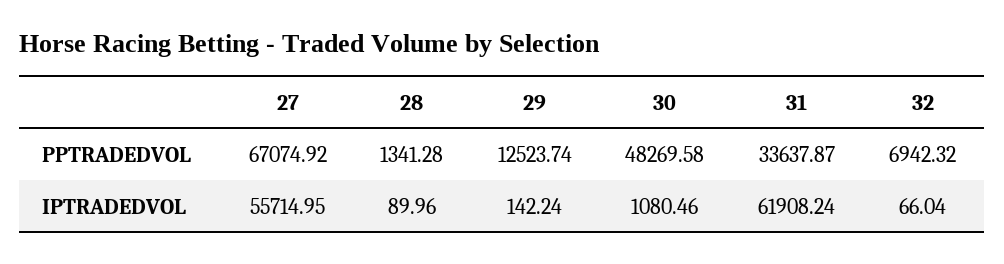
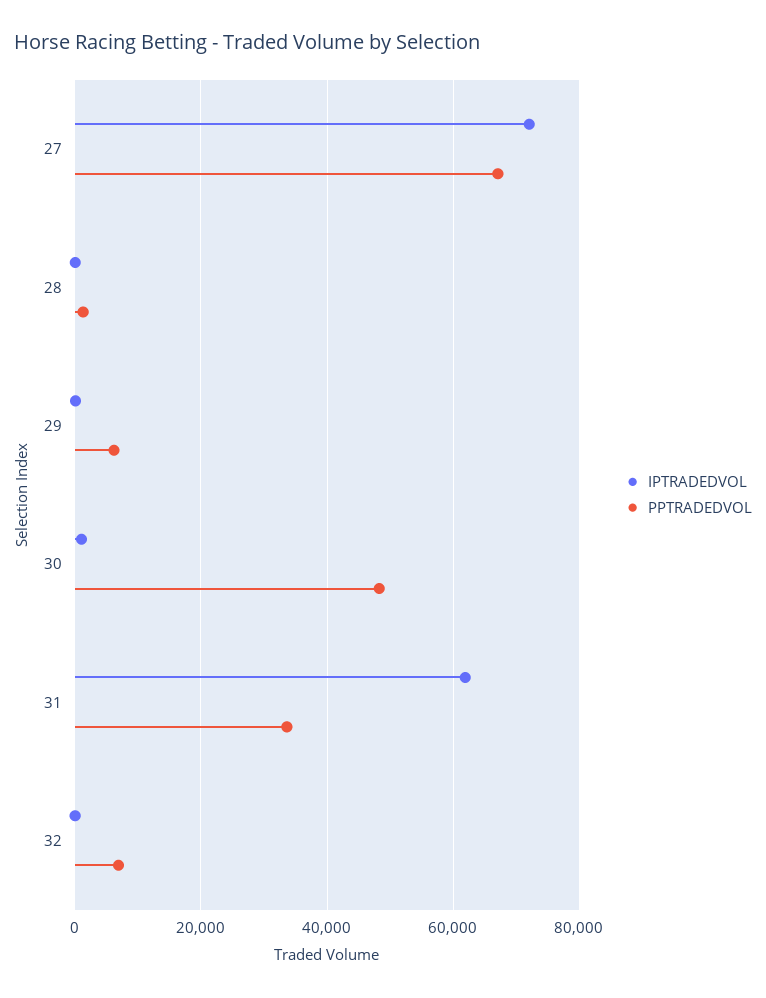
PPTRADEDVOL, 29: 12523.74 -> 6000
IPTRADEDVOL, 27: 55714.95 -> 72000

